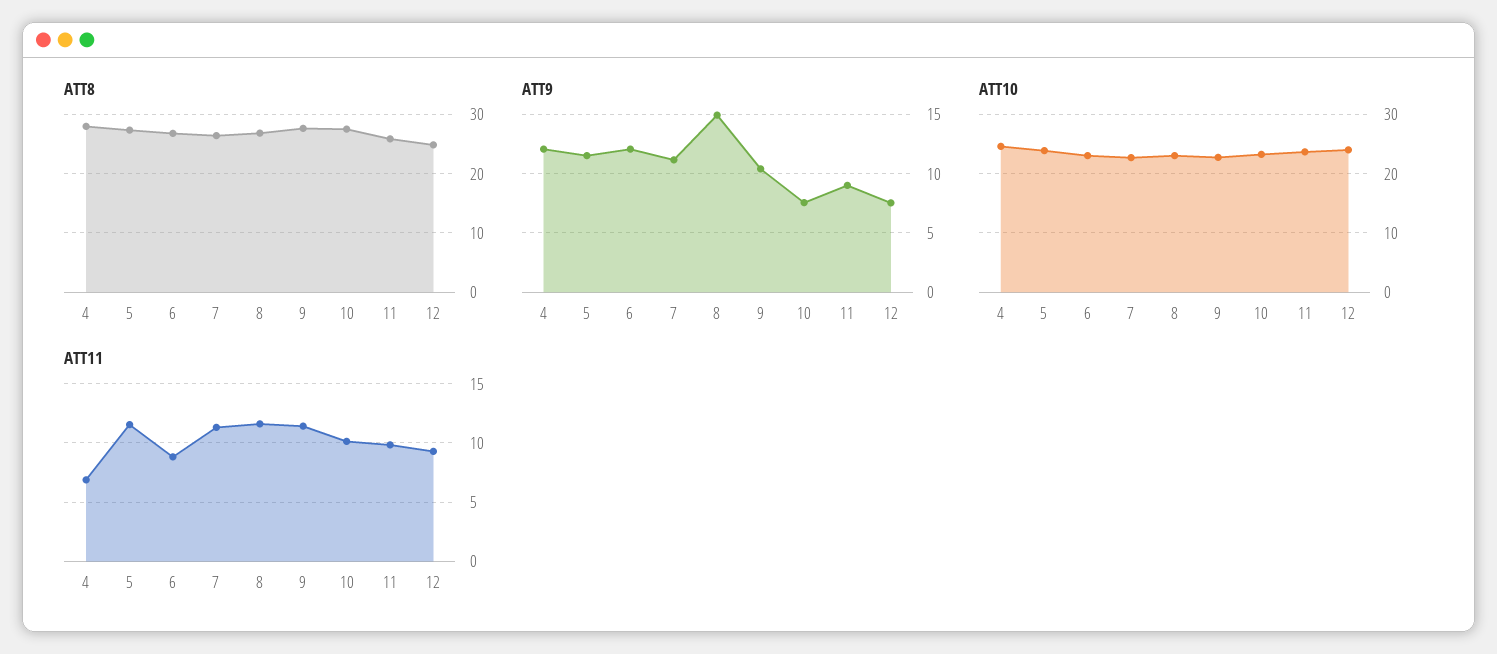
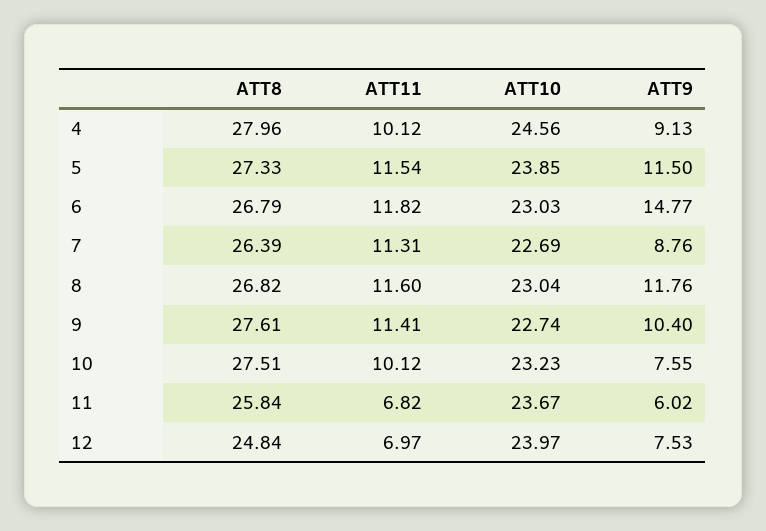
ATT9, 4: 12 -> 9.13
ATT9, 6: 12 -> 14.77
ATT9, 7: 11 -> 8.76
ATT9, 8: 15 -> 11.76
ATT9, 11: 9 -> 6.02
ATT11, 4: 7 -> 10.12
ATT11, 6: 9 -> 11.82
ATT11, 11: 10 -> 6.82
ATT11, 12: 9 -> 6.97

